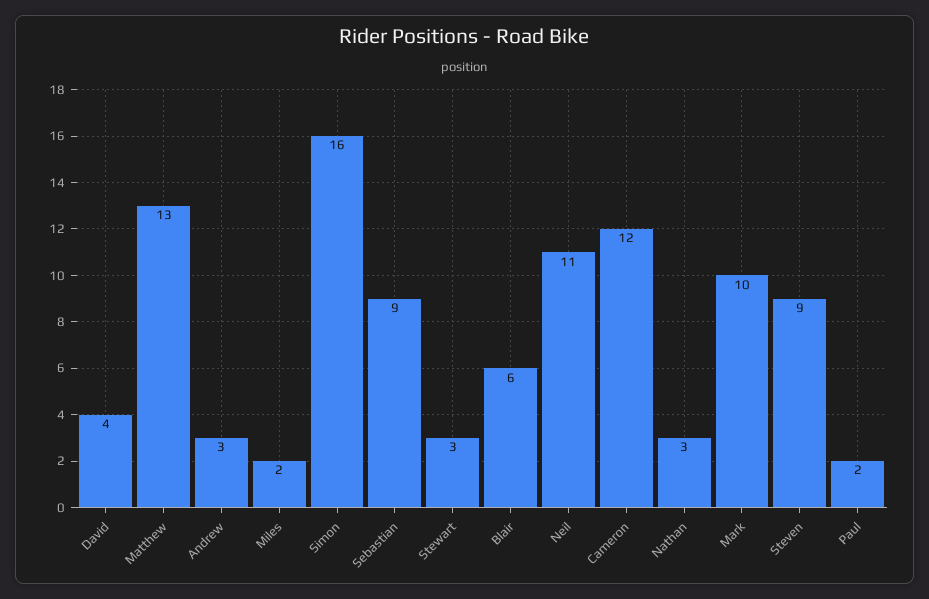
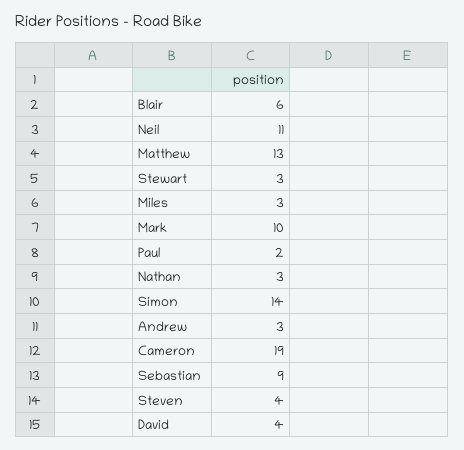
Miles: 2 -> 3
Simon: 16 -> 14
Cameron: 12 -> 19
Steven: 9 -> 4

